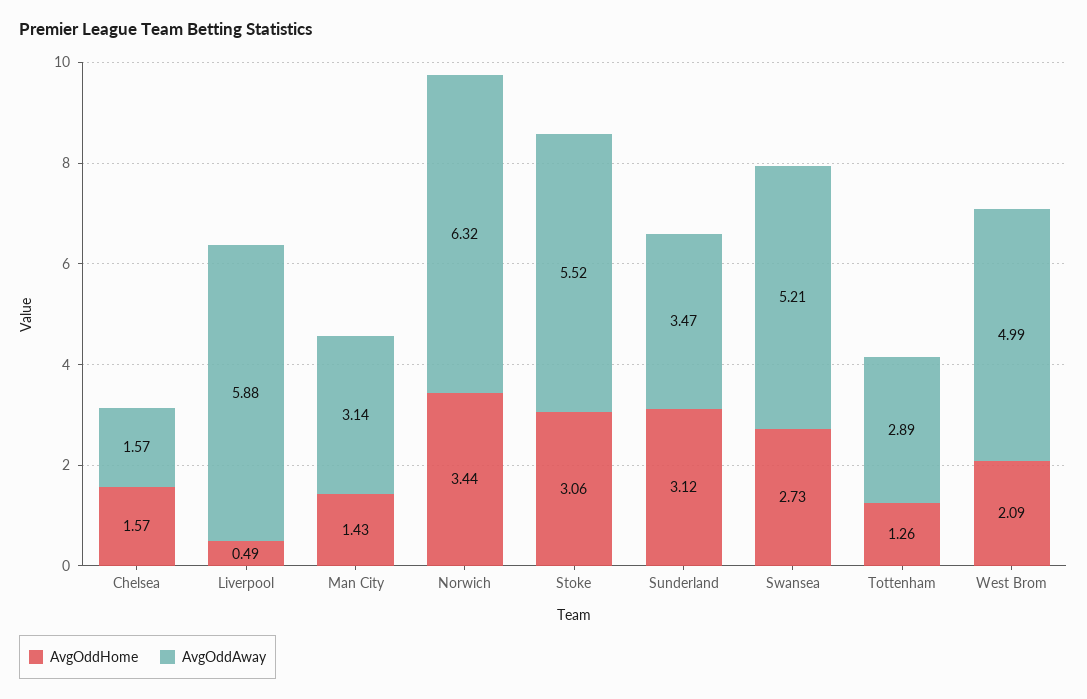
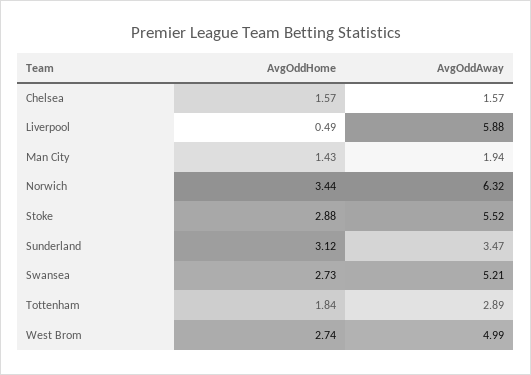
AvgOddAway, Man City: 3.14 -> 1.94
AvgOddHome, Stoke: 3.06 -> 2.88
AvgOddHome, Tottenham: 1.26 -> 1.84
AvgOddHome, West Brom: 2.09 -> 2.74

